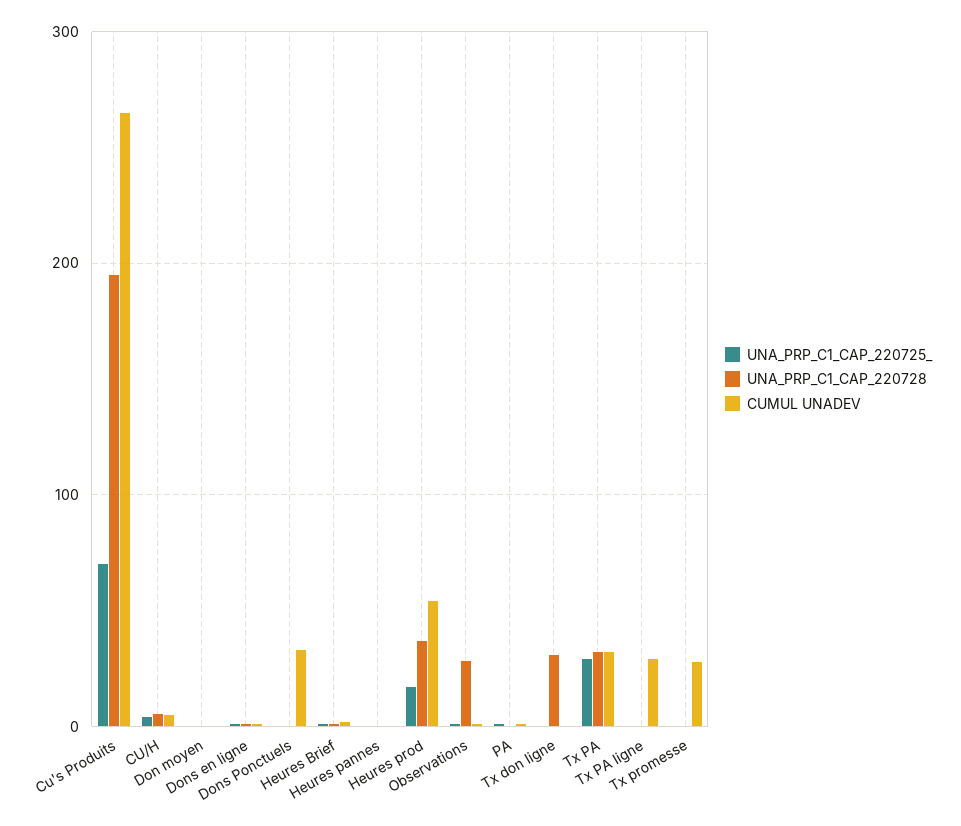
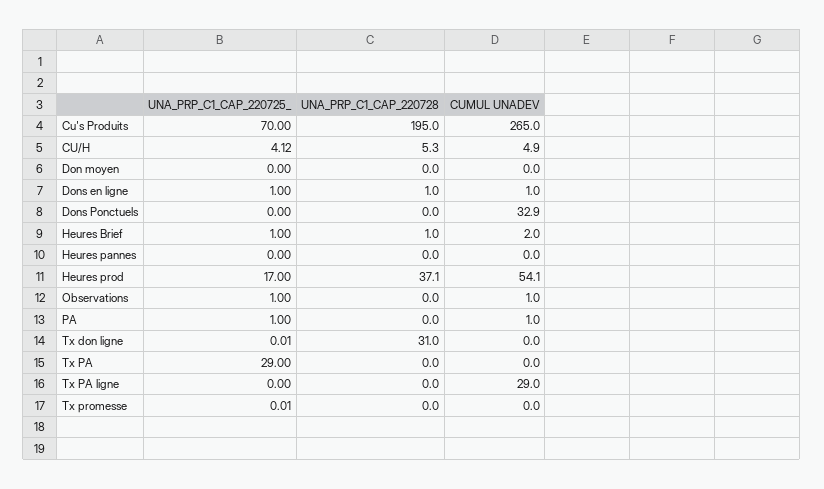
UNA_PRP_C1_CAP_220728, Observations: 30 -> 0
UNA_PRP_C1_CAP_220728, Tx PA: 30 -> 0
CUMUL UNADEV, Tx PA: 30 -> 0
CUMUL UNADEV, Tx promesse: 30 -> 0

